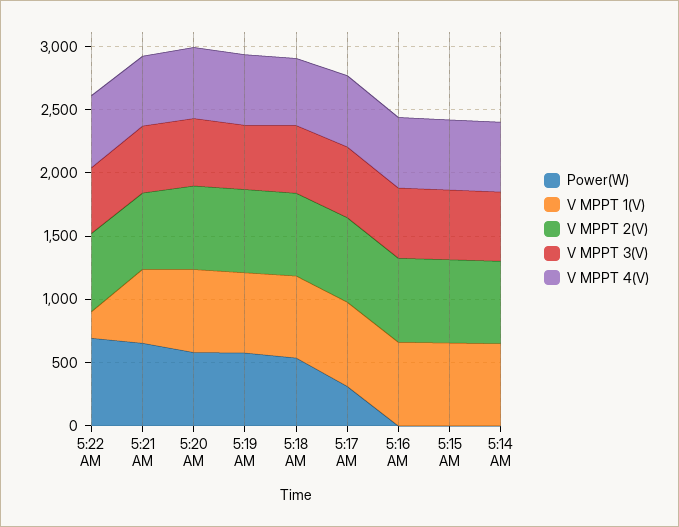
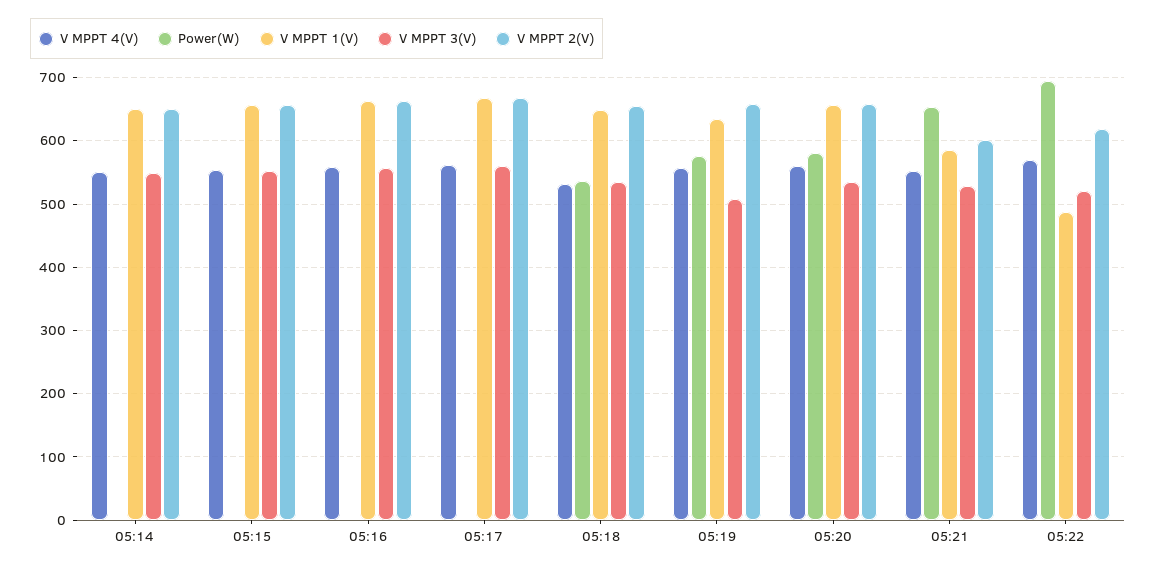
V MPPT 1(V), 5:22 AM: 200 -> 490
Power(W), 5:17 AM: 300 -> 0

